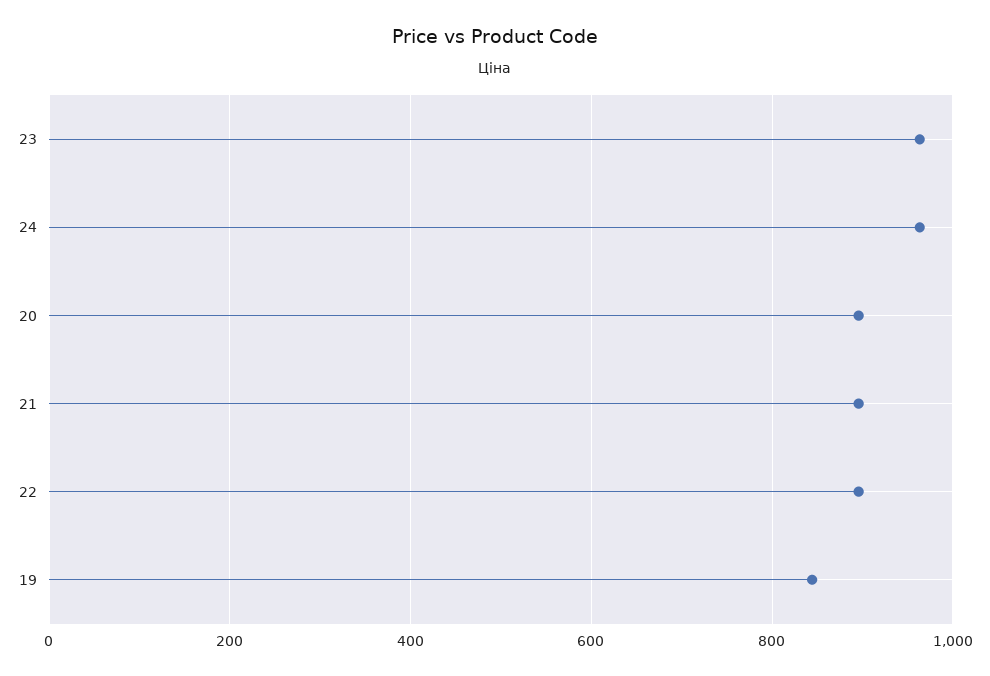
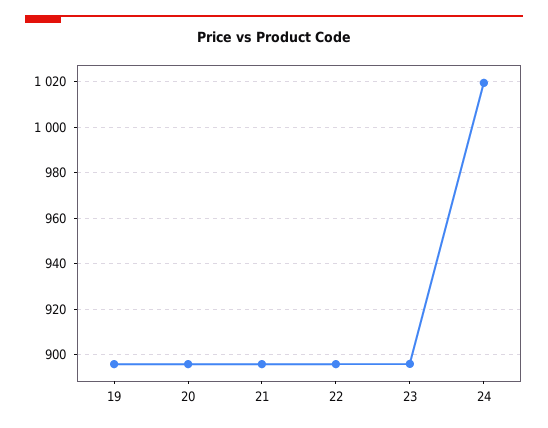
23: 960 -> 895
24: 960 -> 1020
19: 840 -> 895

